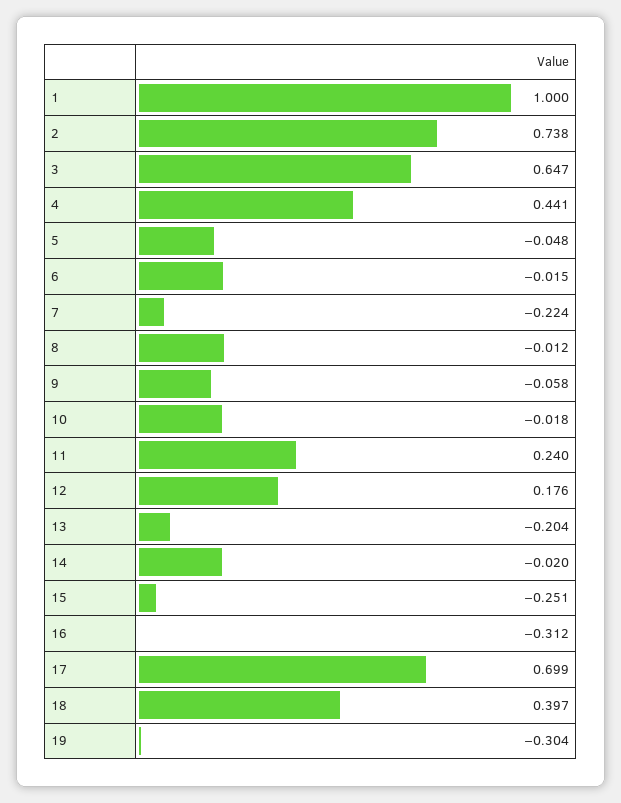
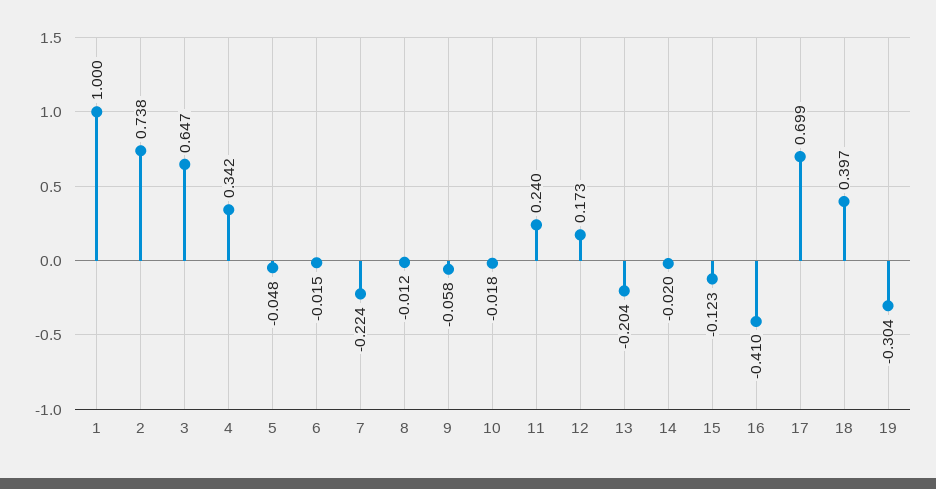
4: 0.441 -> 0.342
12: 0.176 -> 0.173
15: -0.251 -> -0.123
16: -0.312 -> -0.41

